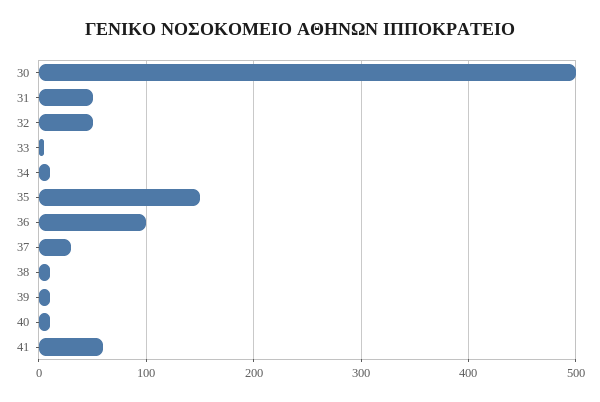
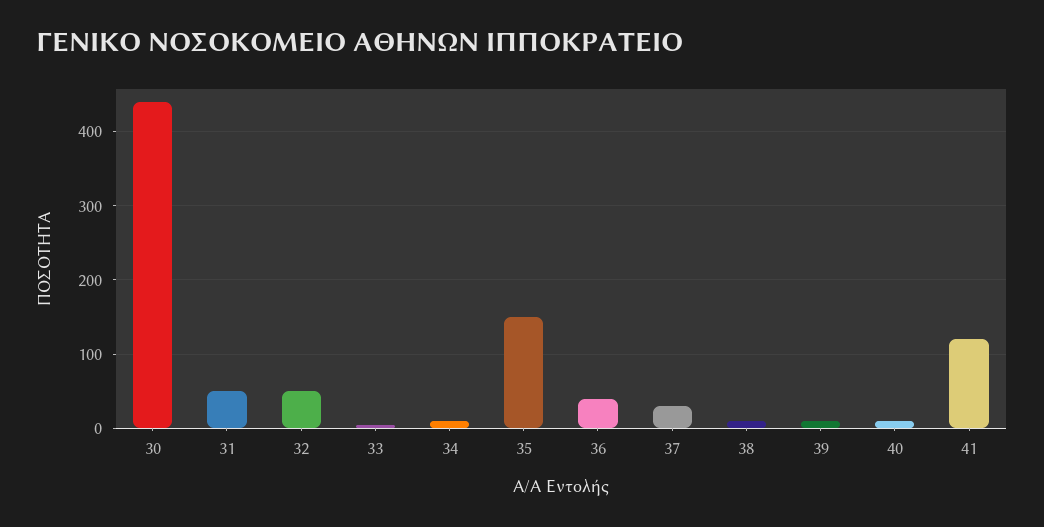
30: 500 -> 440
36: 100 -> 40
41: 60 -> 120

